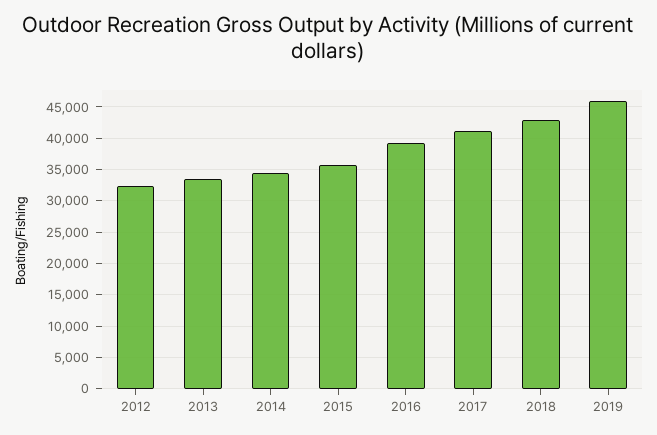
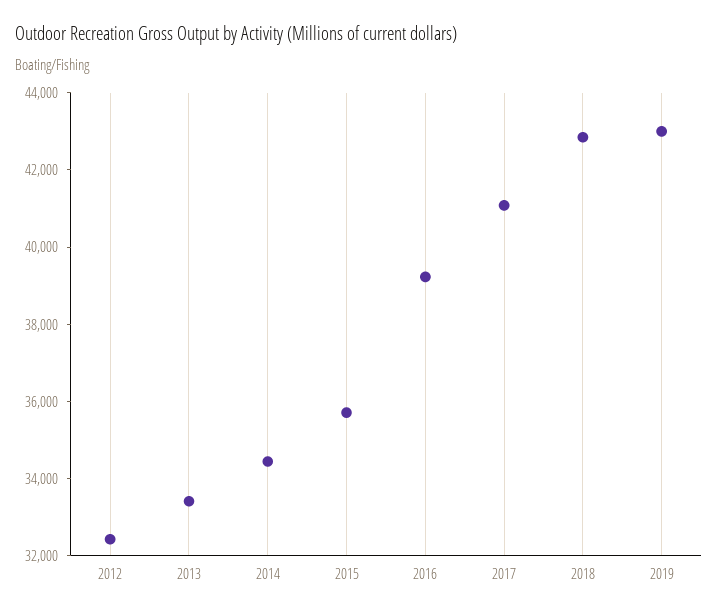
2019: 46000 -> 43000

